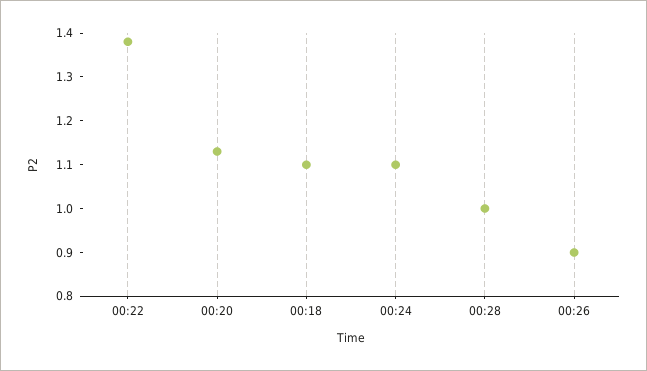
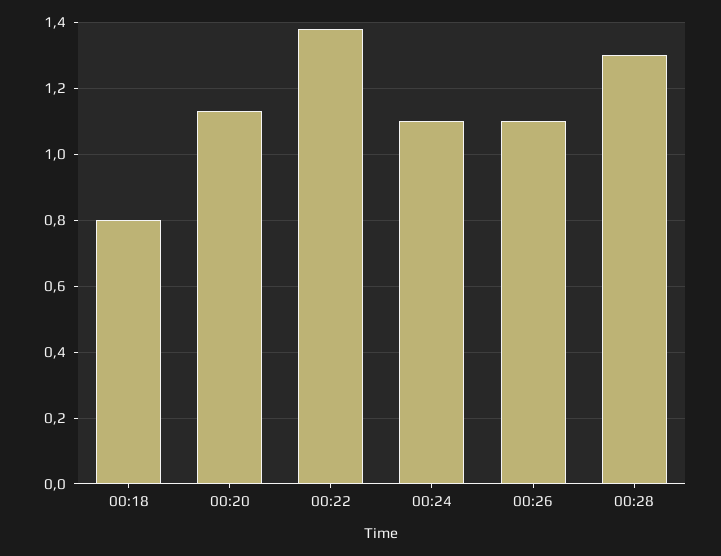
00:18: 1.1 -> 0.8
00:28: 1 -> 1.3
00:26: 0.9 -> 1.1

